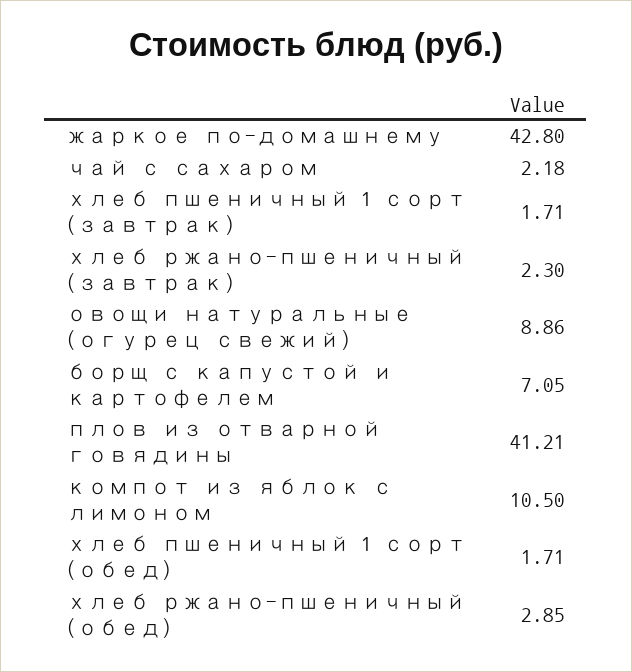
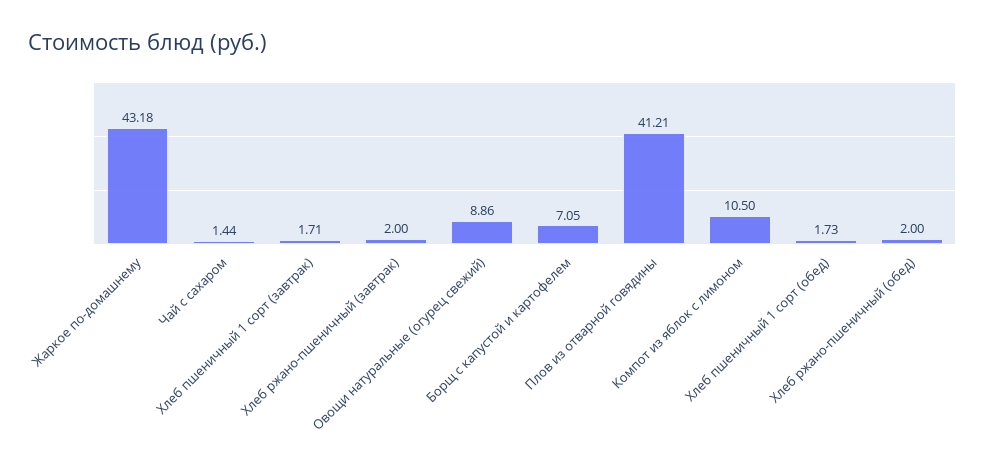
жаркое по-домашнему: 42.8 -> 43.18
чай с сахаром: 2.18 -> 1.44
хлеб ржано-пшеничный (завтрак): 2.3 -> 2
хлеб пшеничный 1 сорт (обед): 1.71 -> 1.73
хлеб ржано-пшеничный (обед): 2.85 -> 2

